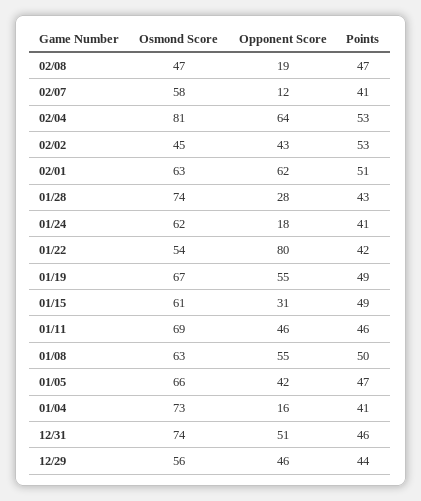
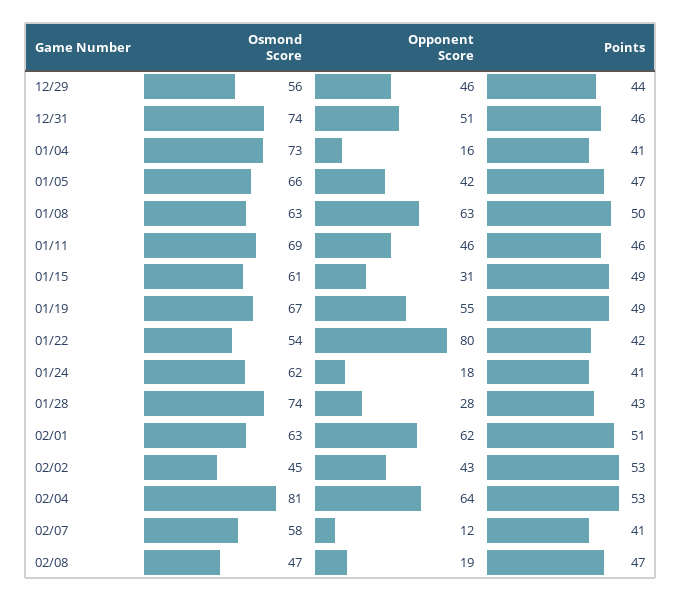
Opponent Score, 01/08: 55 -> 63

